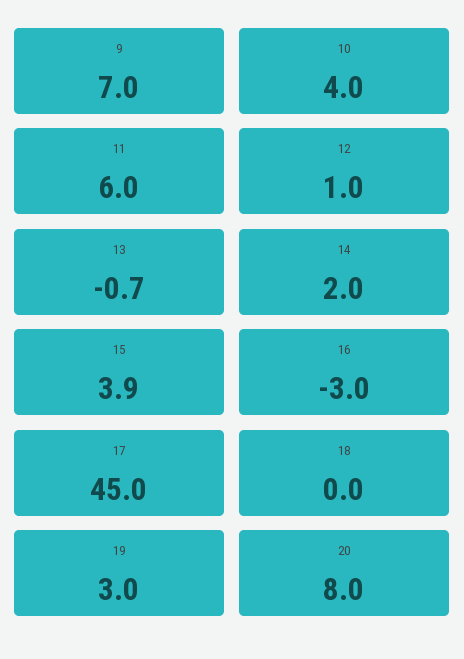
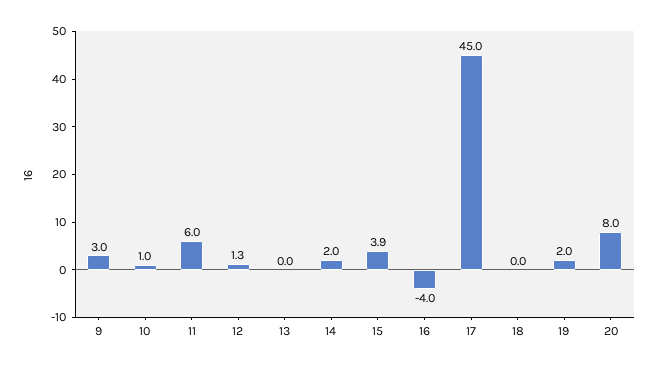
9: 7 -> 3
10: 4 -> 1
12: 1 -> 1.3
13: -0.7 -> 0
16: -3 -> -4
19: 3 -> 2

